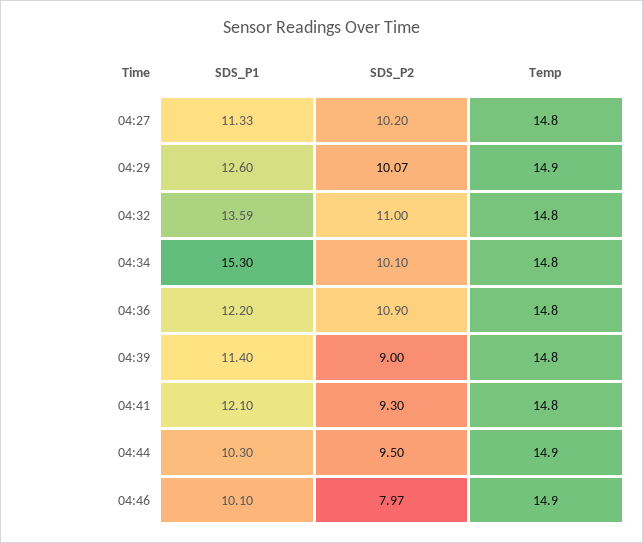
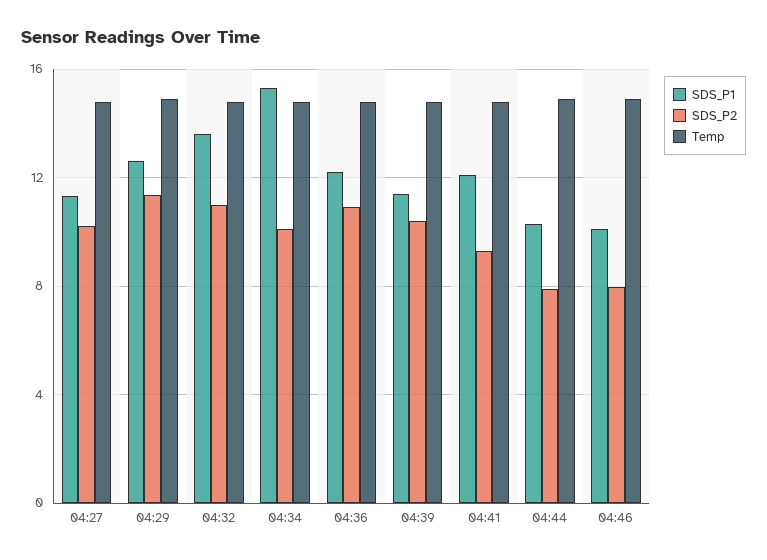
SDS_P2, 04:29: 10.07 -> 11.5
SDS_P2, 04:39: 9 -> 10.5
SDS_P2, 04:44: 9.5 -> 8

